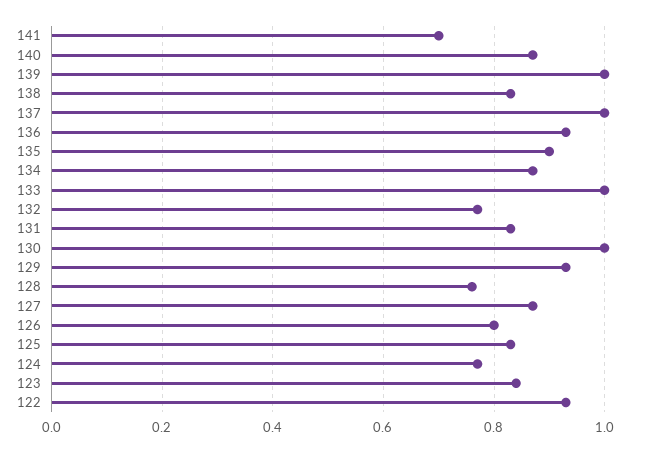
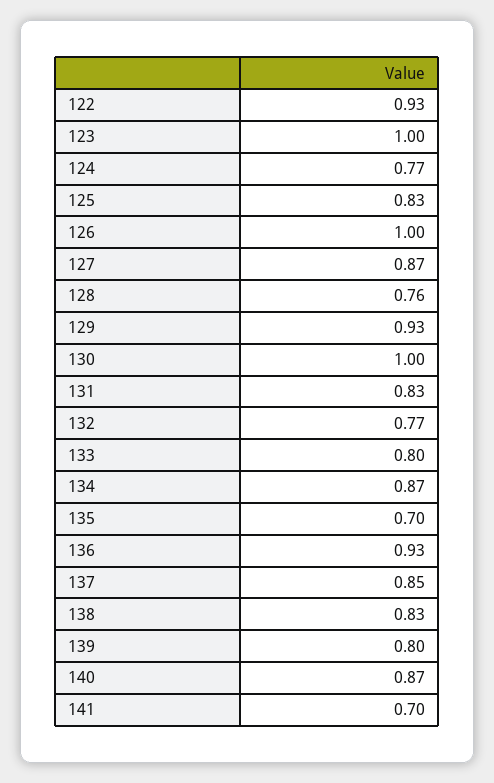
139: 1 -> 0.8
137: 1 -> 0.85
135: 0.9 -> 0.7
133: 1 -> 0.8
126: 0.8 -> 1
123: 0.85 -> 1

